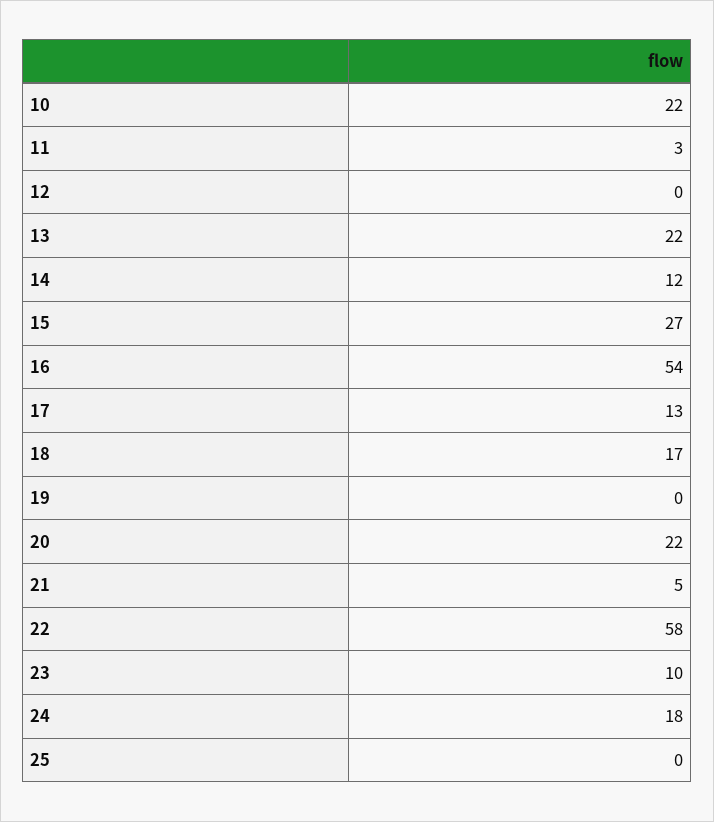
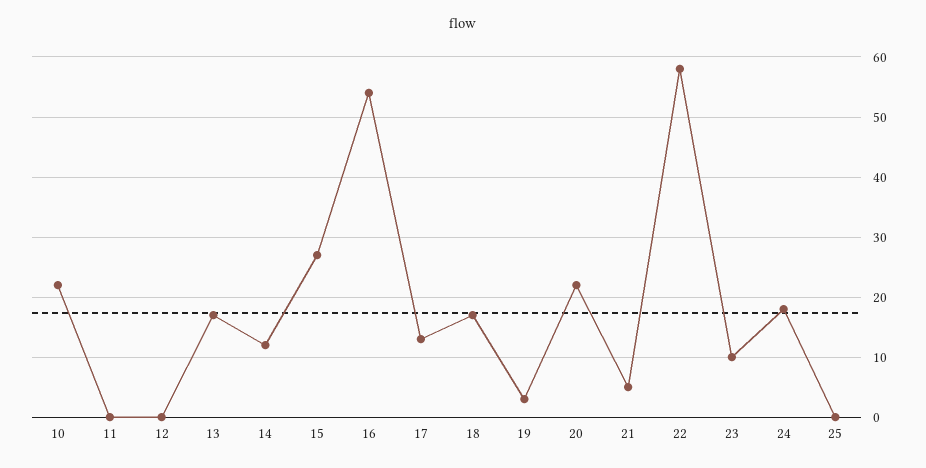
11: 3 -> 0
13: 22 -> 17
19: 0 -> 3

